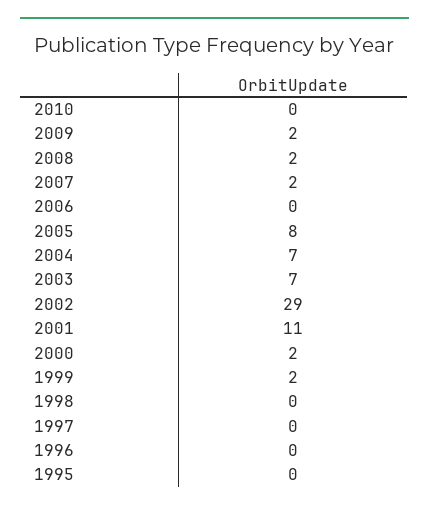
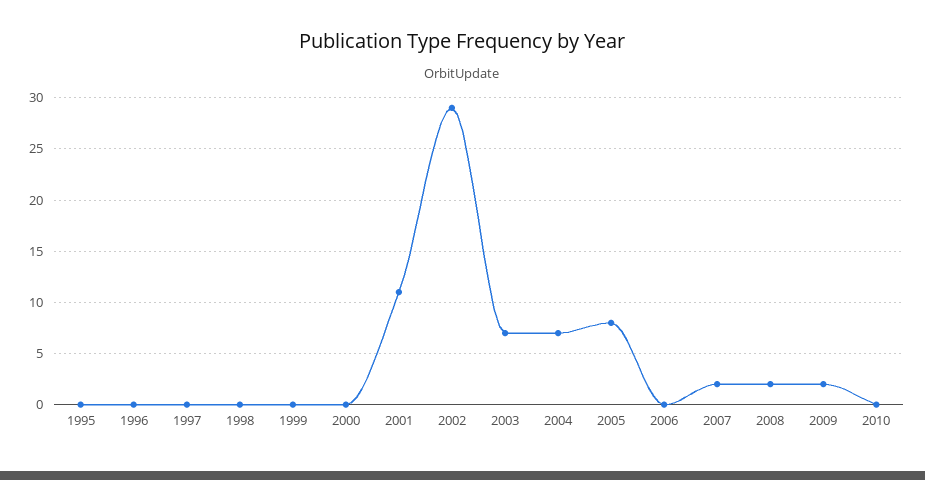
2000: 2 -> 0
1999: 2 -> 0

